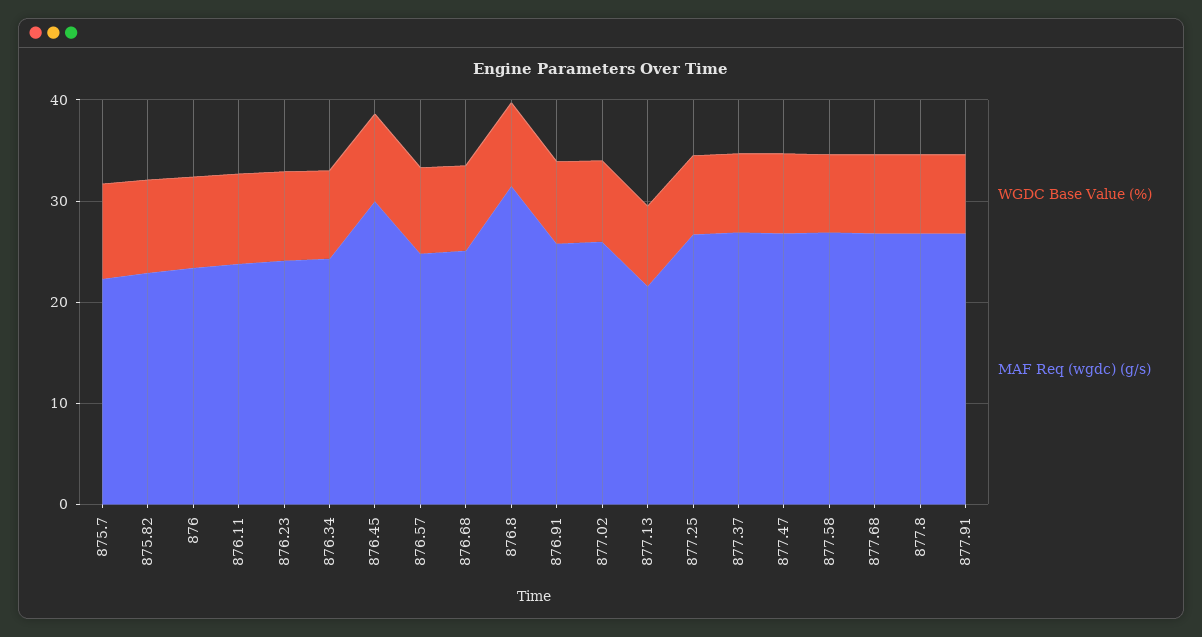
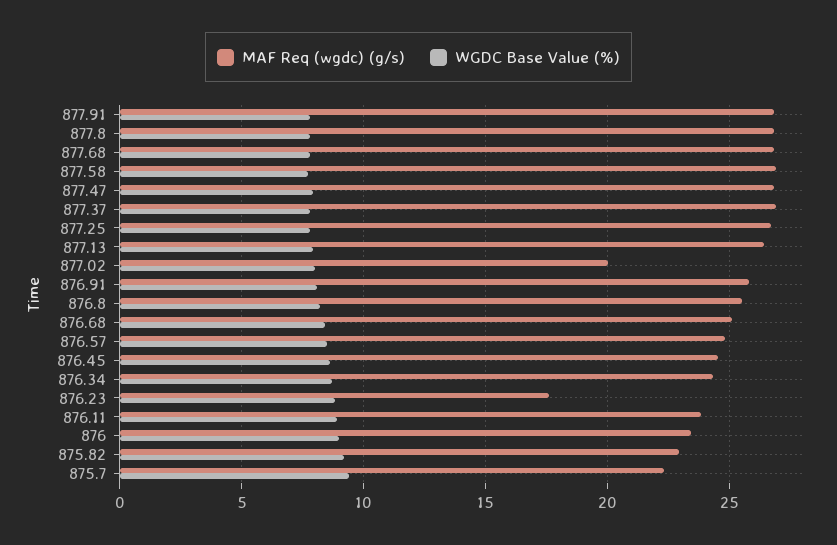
MAF Req (wgdc) (g/s), 876.23: 24 -> 17.5
MAF Req (wgdc) (g/s), 876.45: 30 -> 24.5
MAF Req (wgdc) (g/s), 876.8: 32 -> 25.5
MAF Req (wgdc) (g/s), 877.02: 26 -> 20
MAF Req (wgdc) (g/s), 877.13: 22 -> 26.5

